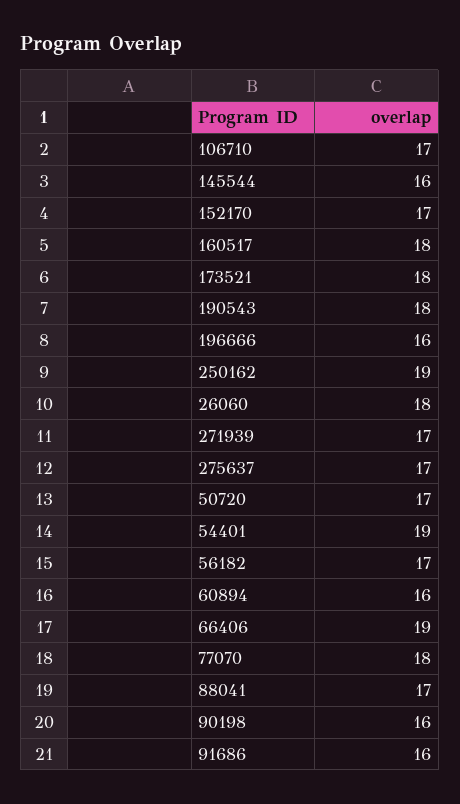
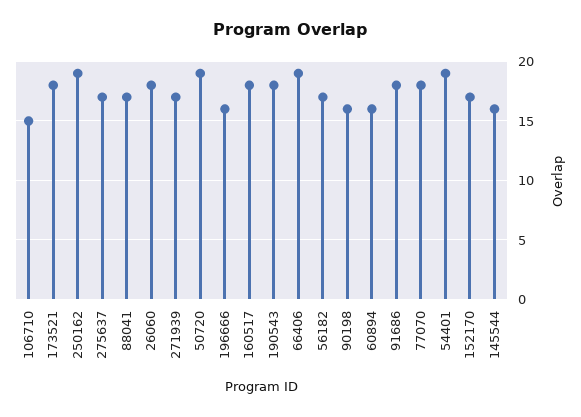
106710: 17 -> 15
50720: 17 -> 19
91686: 16 -> 18

